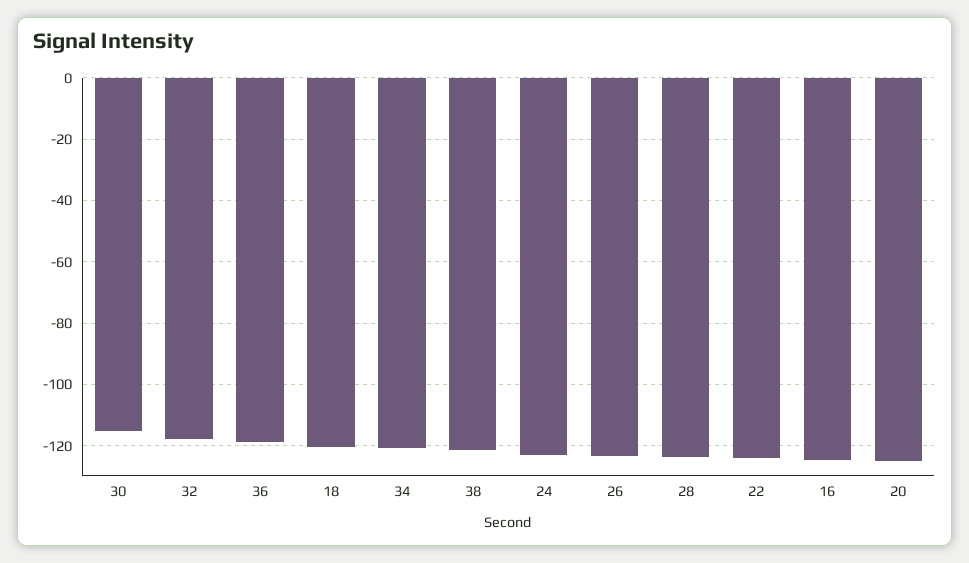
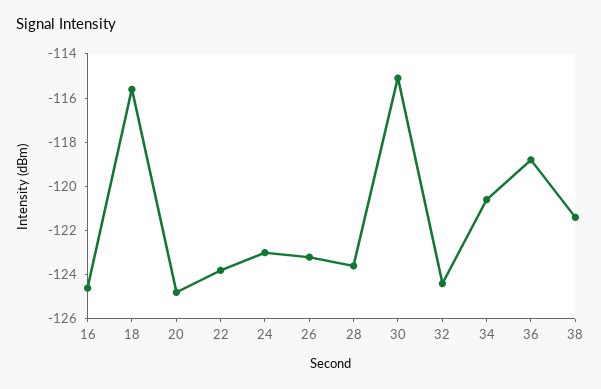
32: -118 -> -124.5
18: -120 -> -115.5

